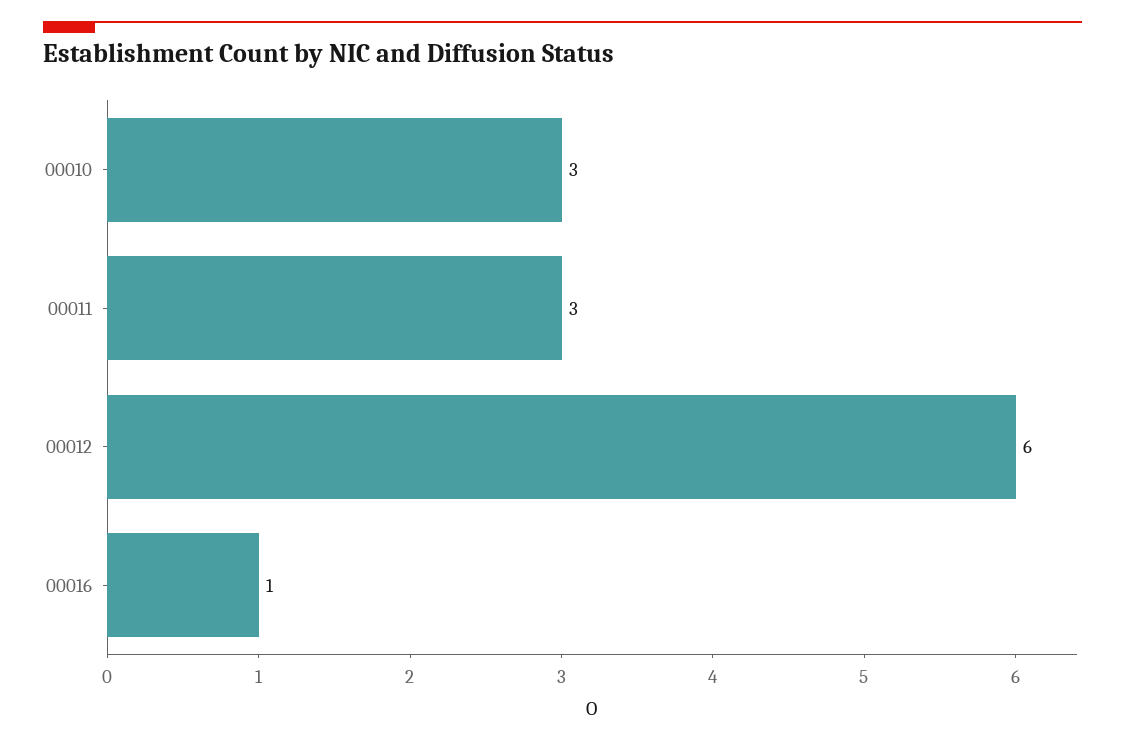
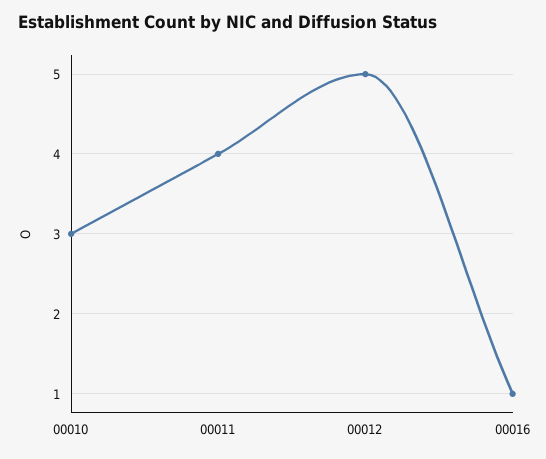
00011: 3 -> 4
00012: 6 -> 5

